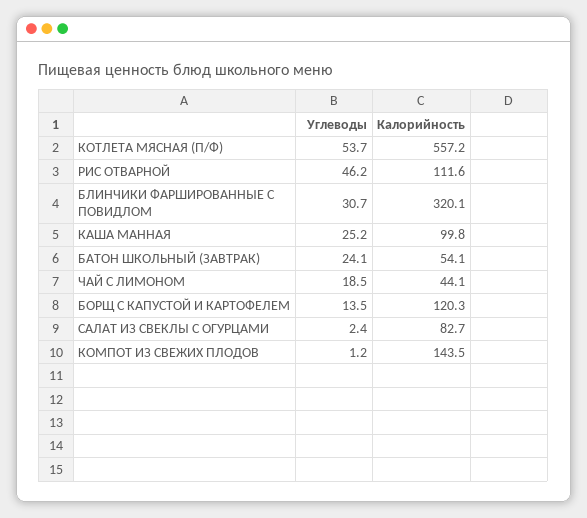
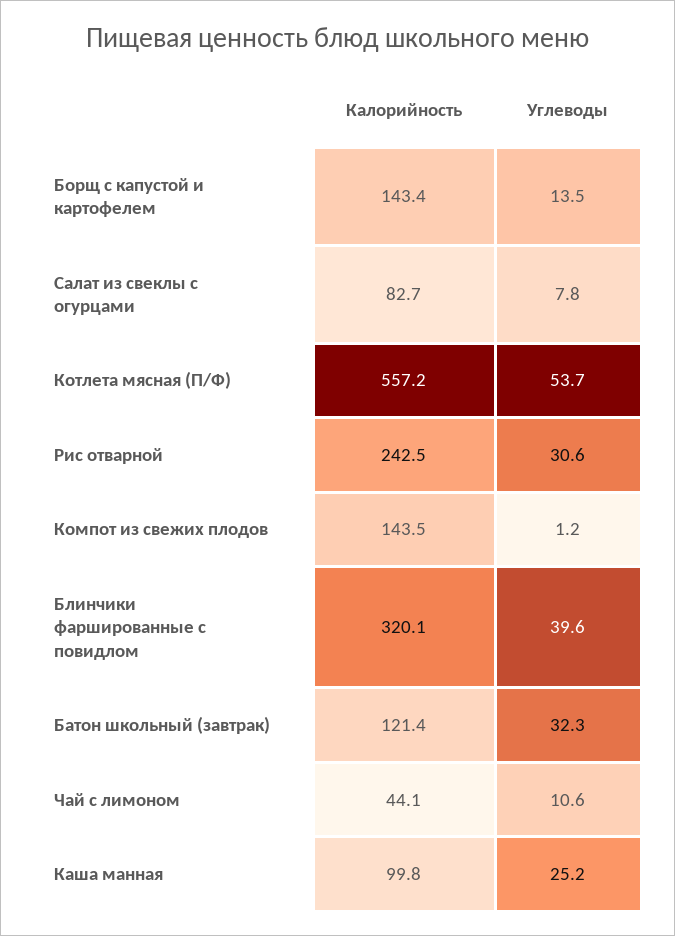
Углеводы, РИС ОТВАРНОЙ: 46.2 -> 30.6
Калорийность, РИС ОТВАРНОЙ: 111.6 -> 242.5
Углеводы, БЛИНЧИКИ ФАРШИРОВАННЫЕ С ПОВИДЛОМ: 30.7 -> 39.6
Углеводы, БАТОН ШКОЛЬНЫЙ (ЗАВТРАК): 24.1 -> 32.3
Калорийность, БАТОН ШКОЛЬНЫЙ (ЗАВТРАК): 54.1 -> 121.4
Углеводы, ЧАЙ С ЛИМОНОМ: 18.5 -> 10.6
Калорийность, БОРЩ С КАПУСТОЙ И КАРТОФЕЛЕМ: 120.3 -> 143.4
Углеводы, САЛАТ ИЗ СВЕКЛЫ С ОГУРЦАМИ: 2.4 -> 7.8

